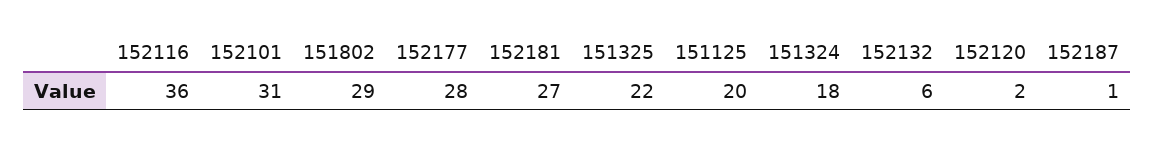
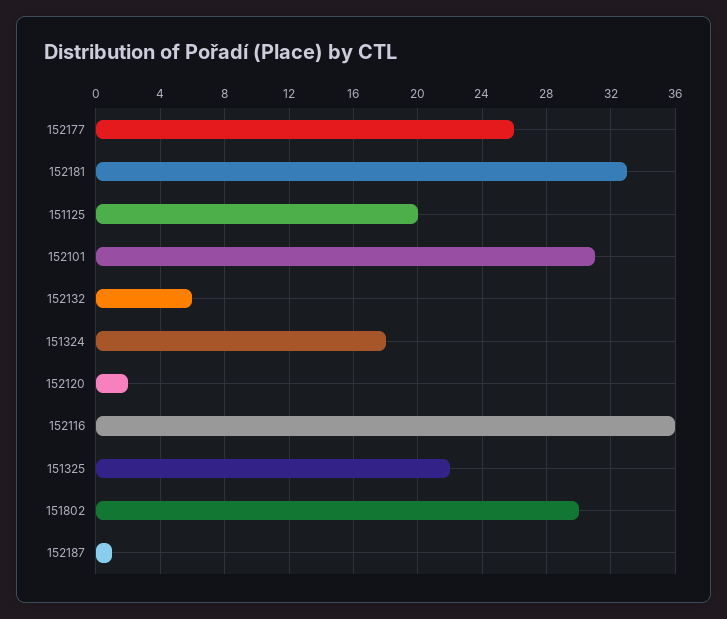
151802: 29 -> 30
152177: 28 -> 26
152181: 27 -> 33

